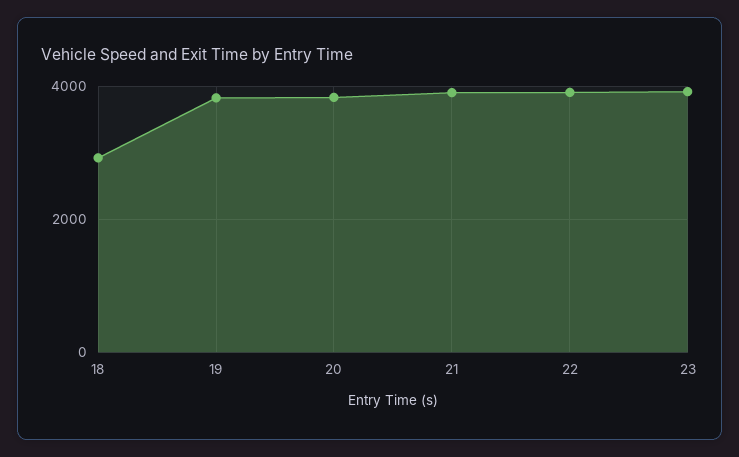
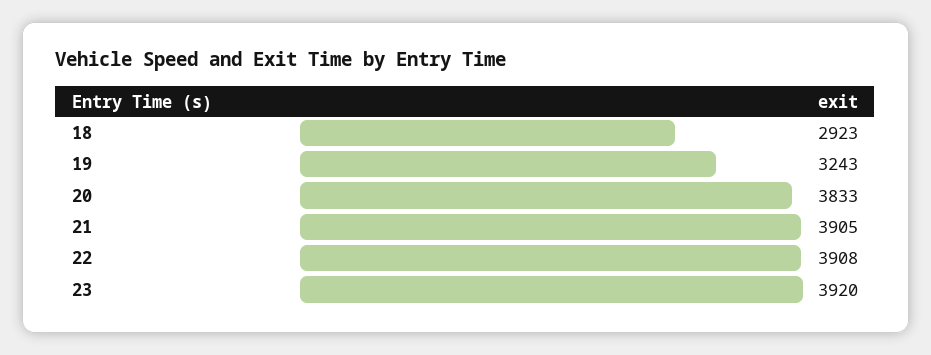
19: 3800 -> 3243

